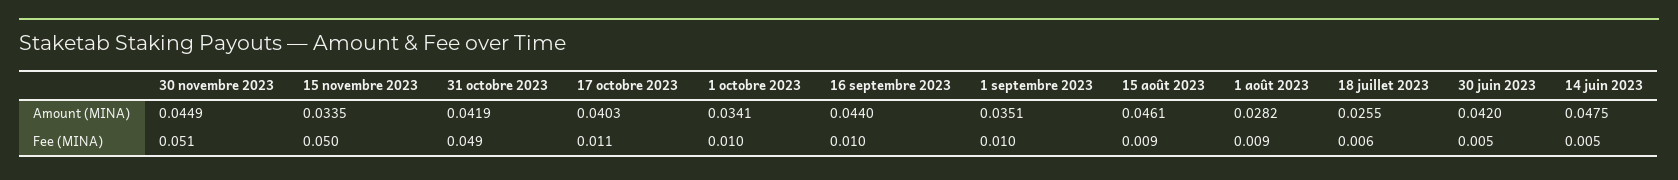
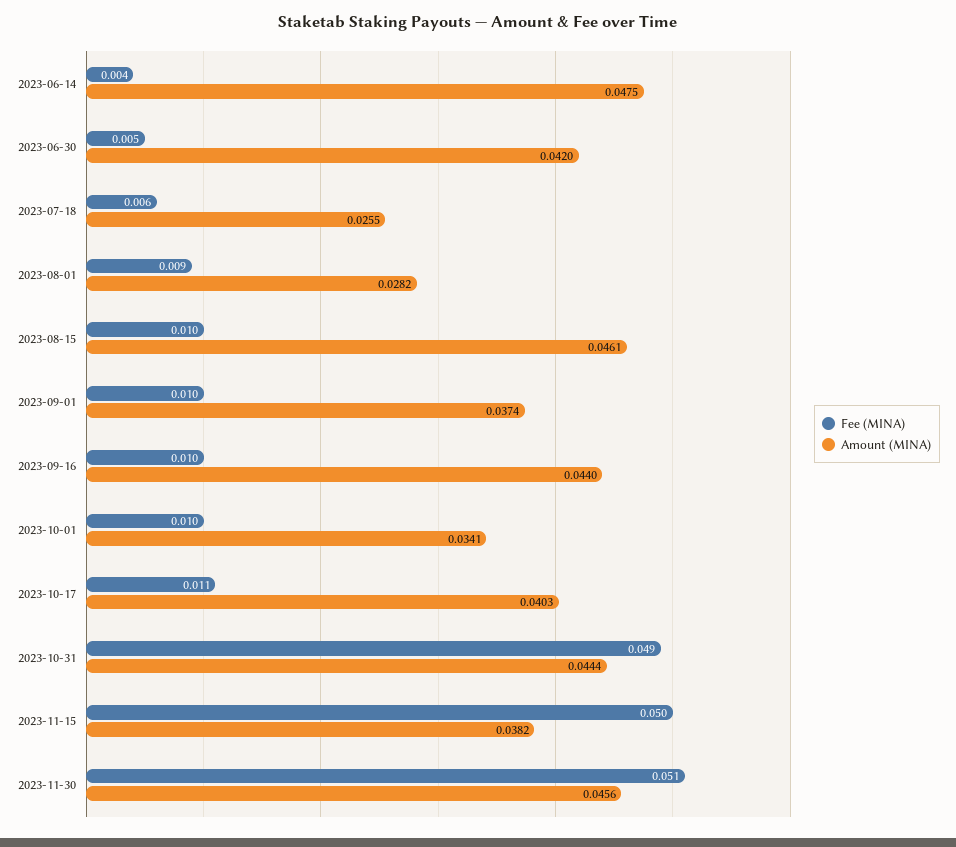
Amount (MINA), 30 novembre 2023: 0.0449 -> 0.0456
Amount (MINA), 15 novembre 2023: 0.0335 -> 0.0382
Amount (MINA), 31 octobre 2023: 0.0419 -> 0.0444
Amount (MINA), 1 septembre 2023: 0.0351 -> 0.0374
Fee (MINA), 15 août 2023: 0.009 -> 0.01
Fee (MINA), 14 juin 2023: 0.005 -> 0.004

